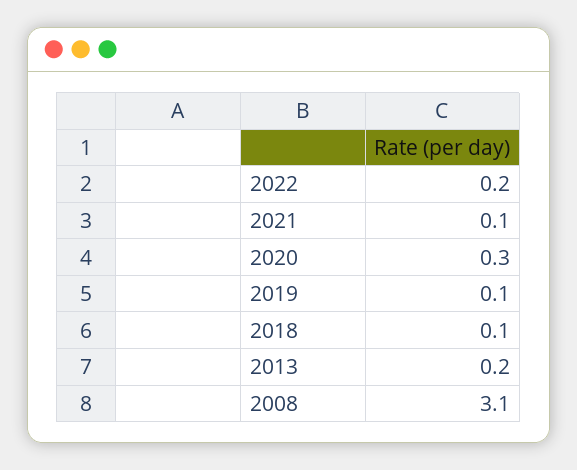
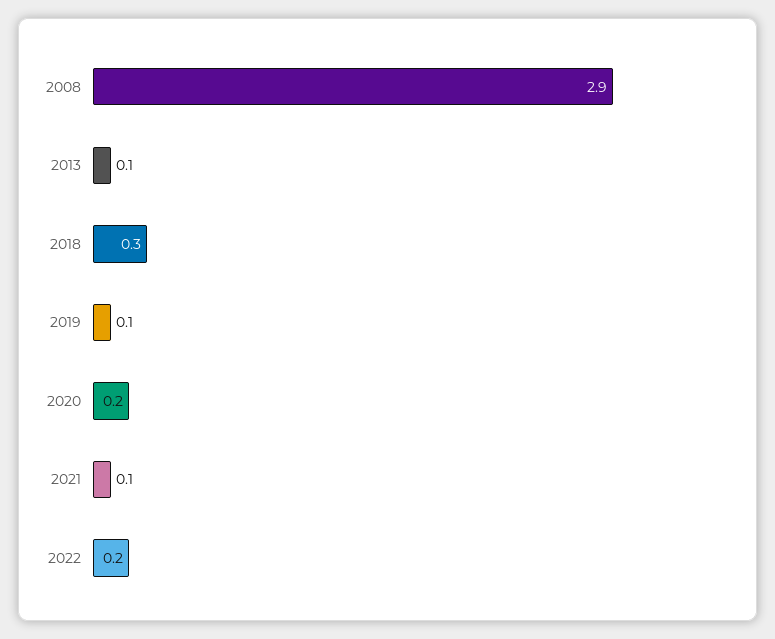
2020: 0.3 -> 0.2
2018: 0.1 -> 0.3
2013: 0.2 -> 0.1
2008: 3.1 -> 2.9

